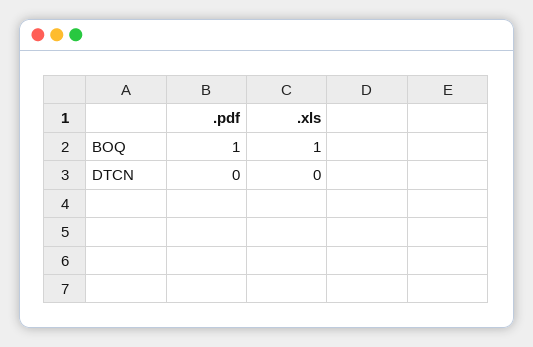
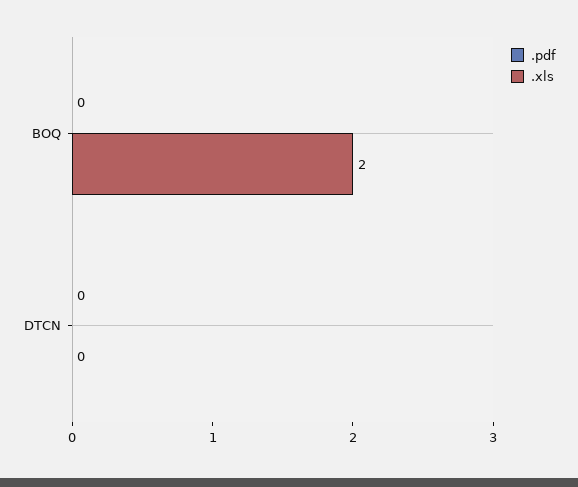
.pdf, BOQ: 1 -> 0
.xls, BOQ: 1 -> 2

